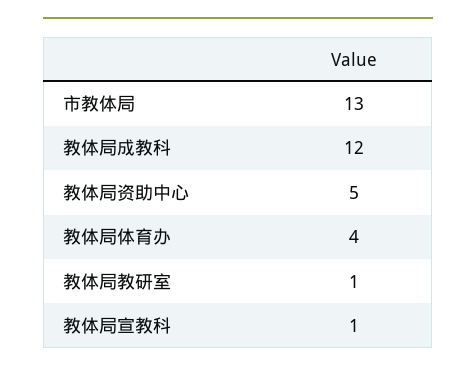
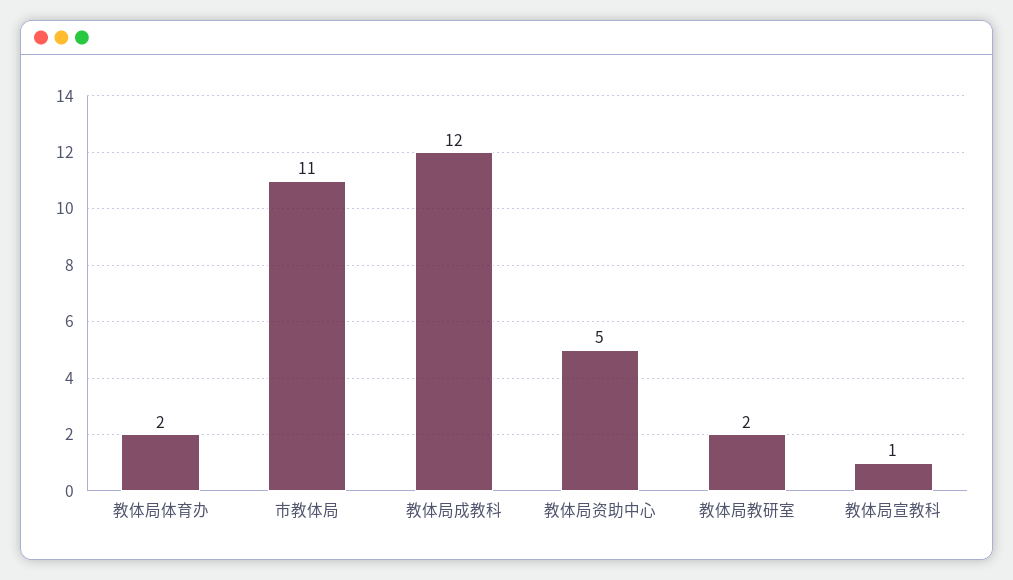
市教体局: 13 -> 11
教体局体育办: 4 -> 2
教体局教研室: 1 -> 2

